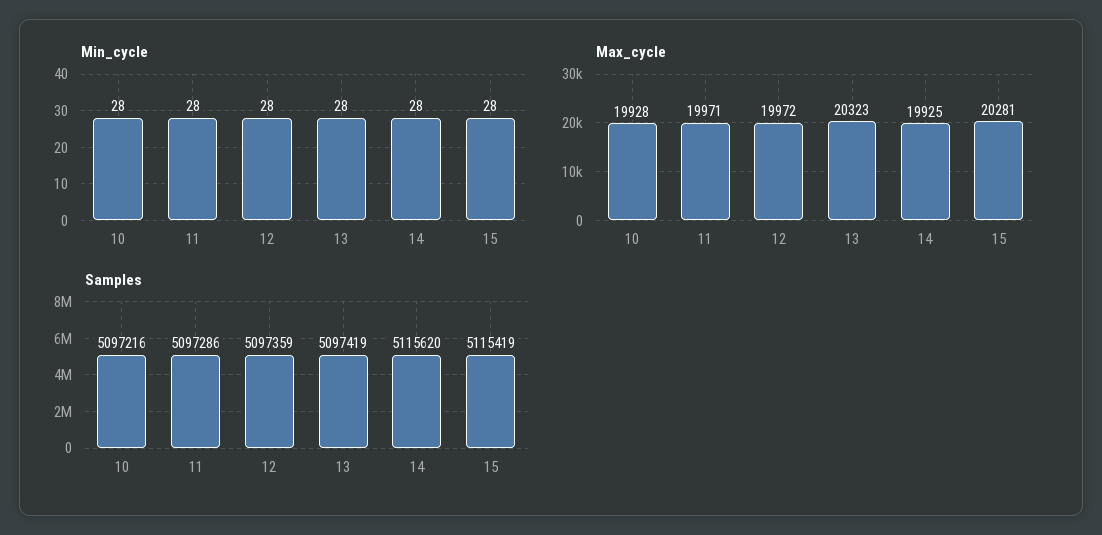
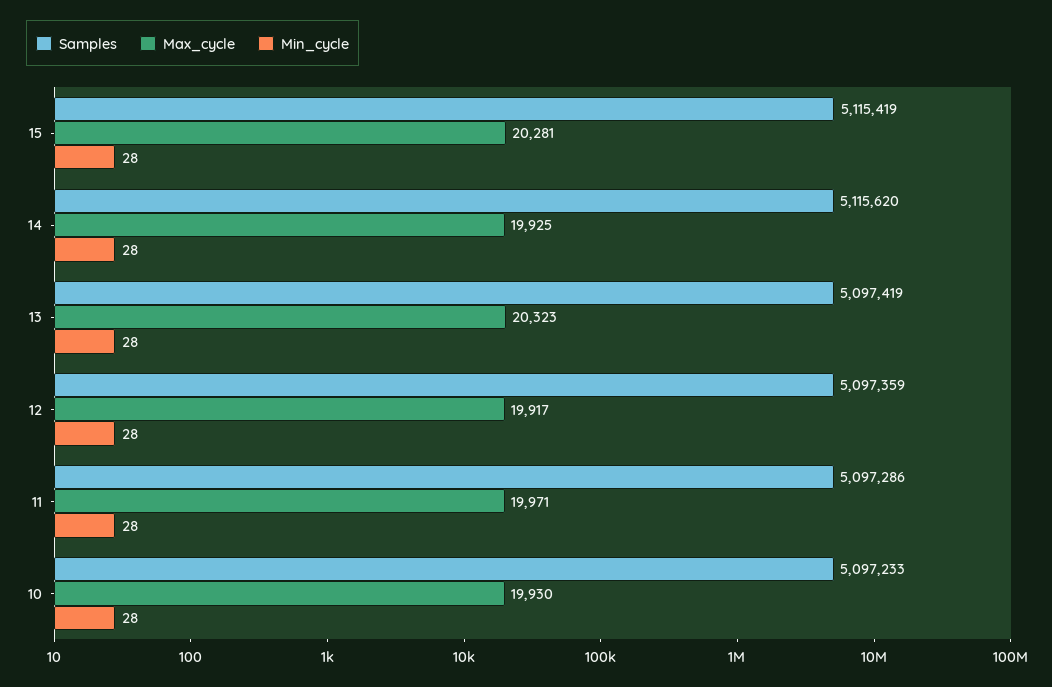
Max_cycle, 10: 19928 -> 19930
Max_cycle, 12: 19972 -> 19917
Samples, 10: 5097216 -> 5097233

